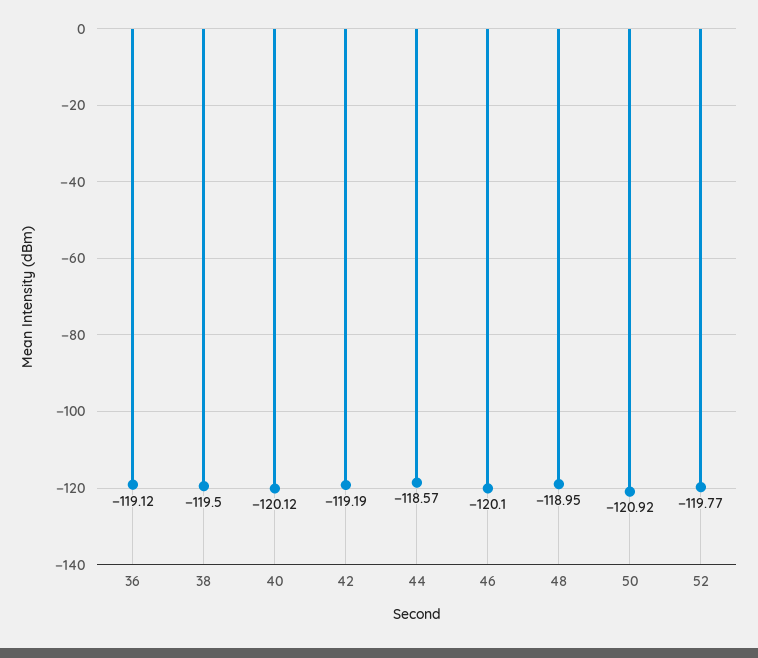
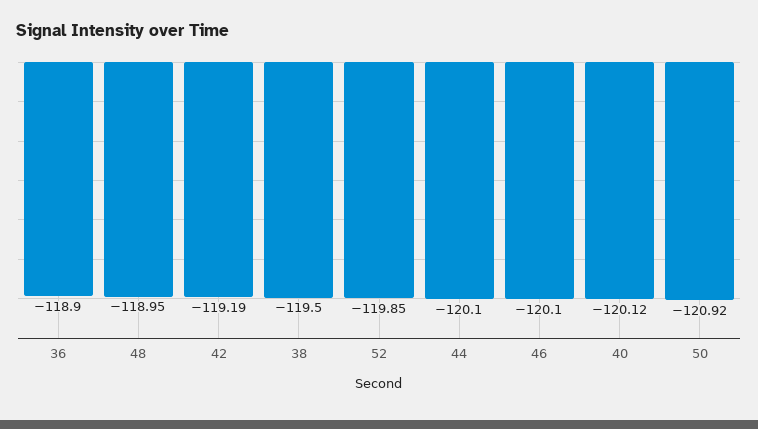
36: -119.12 -> -118.9
44: -118.57 -> -120.1
52: -119.77 -> -119.85

